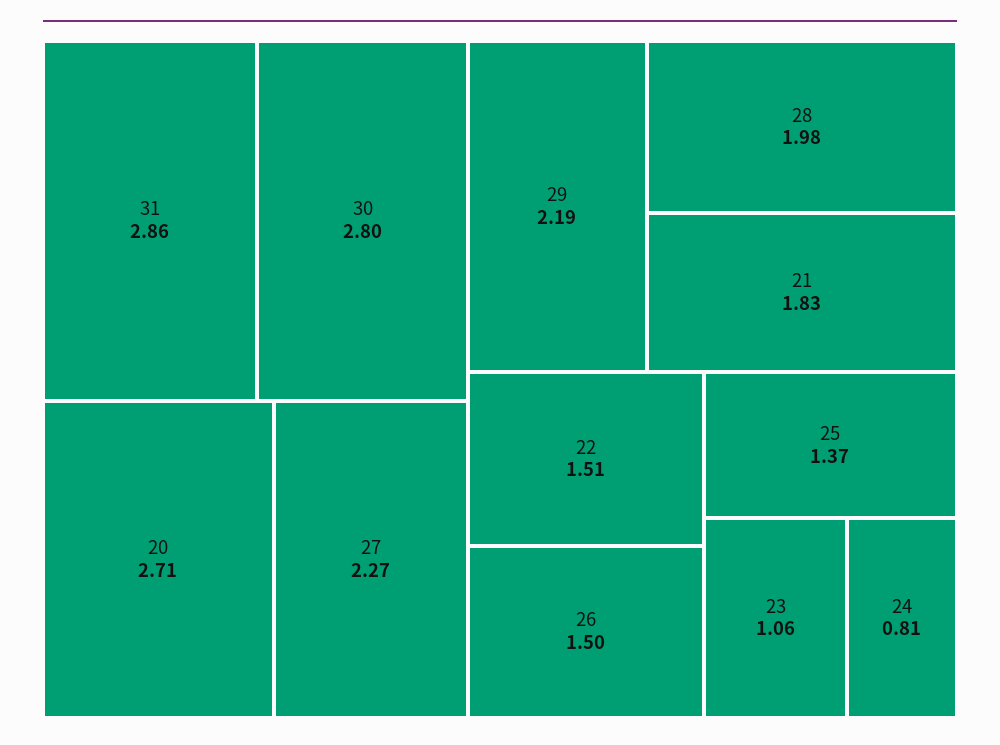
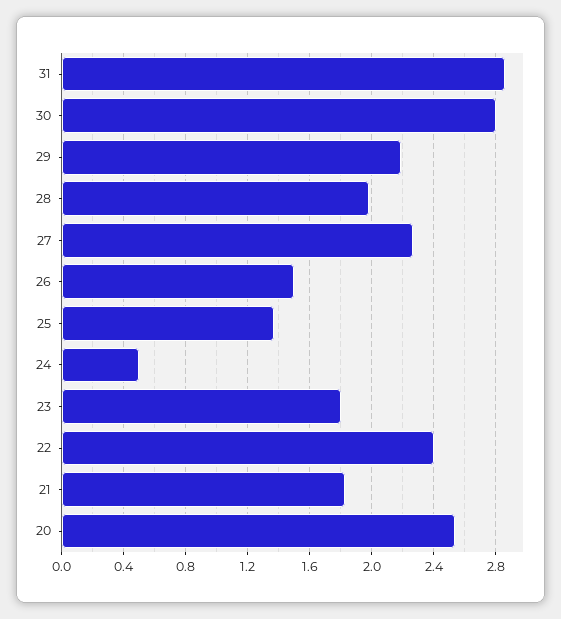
20: 2.71 -> 2.55
22: 1.51 -> 2.4
23: 1.06 -> 1.8
24: 0.81 -> 0.5

